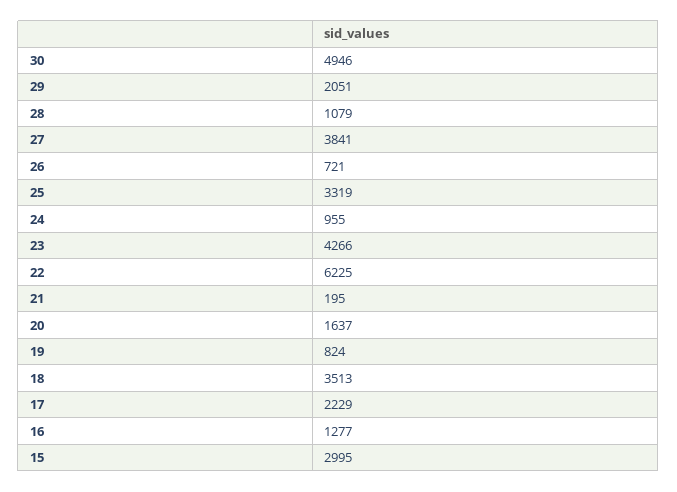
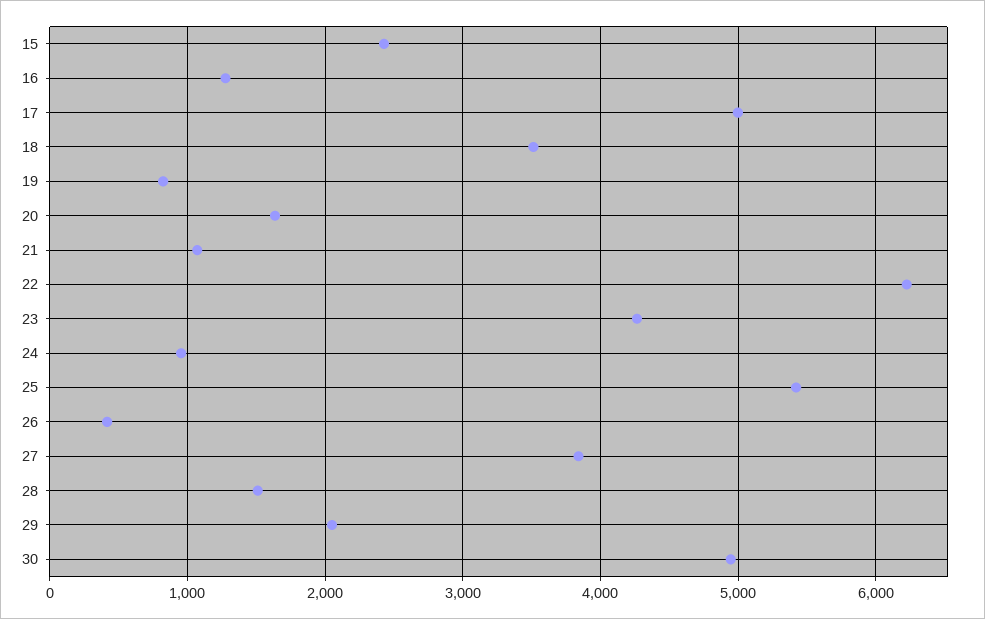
28: 1079 -> 1500
26: 721 -> 400
25: 3319 -> 5400
21: 195 -> 1100
17: 2229 -> 5000
15: 2995 -> 2400

